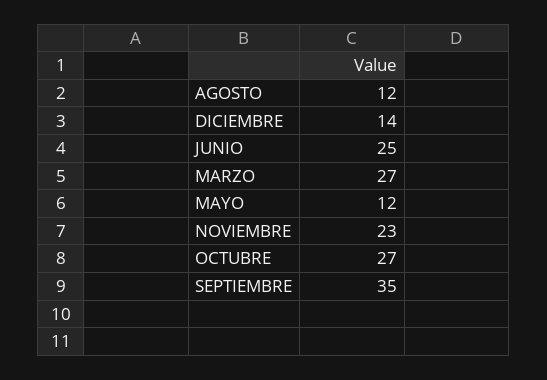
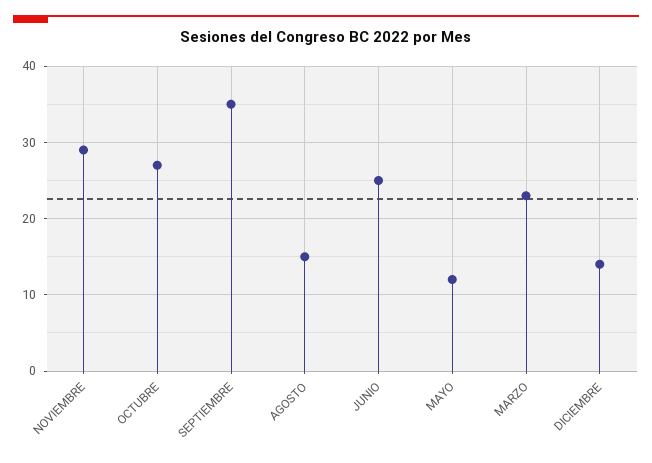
AGOSTO: 12 -> 15
MARZO: 27 -> 23
NOVIEMBRE: 23 -> 29

